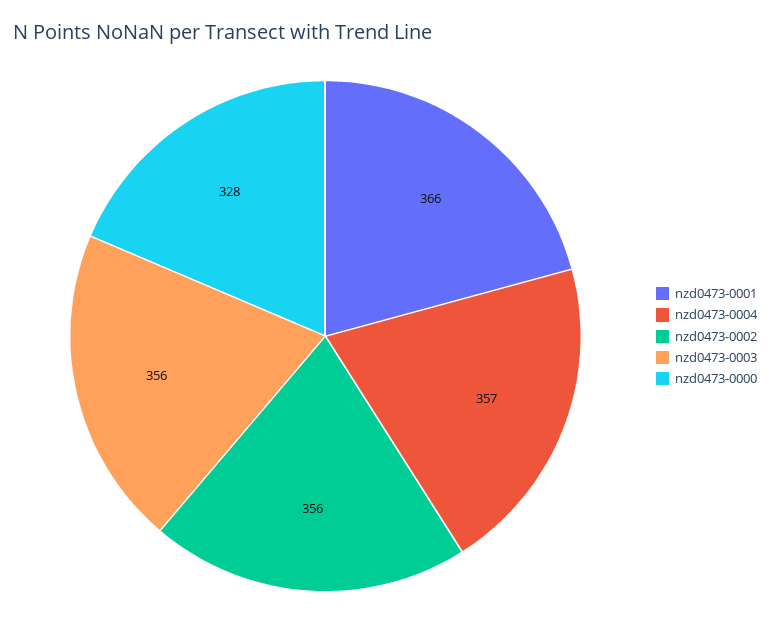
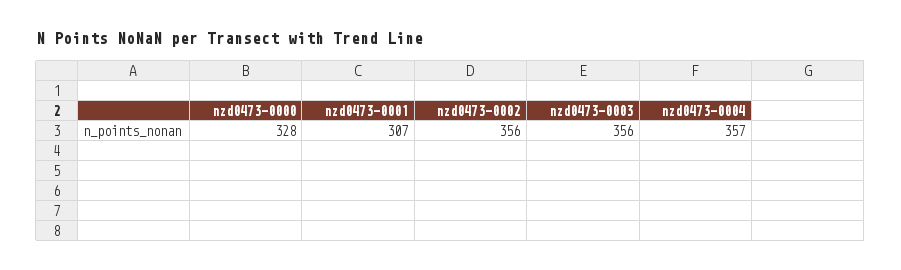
nzd0473-0001: 366 -> 307

